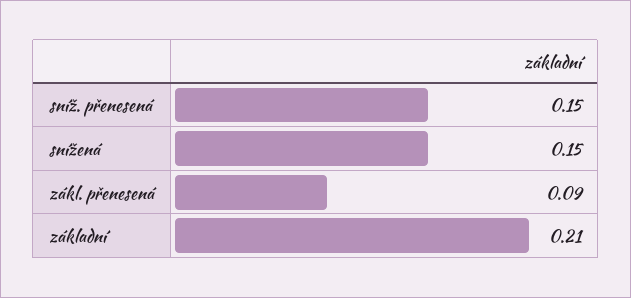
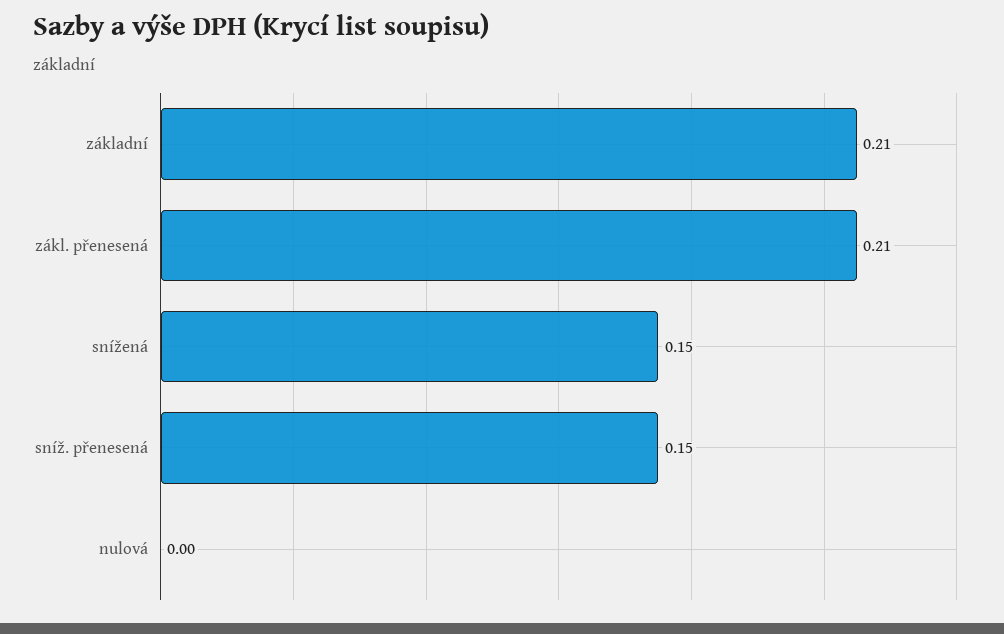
zákl. přenesená: 0.09 -> 0.21
nulová: none -> 0

